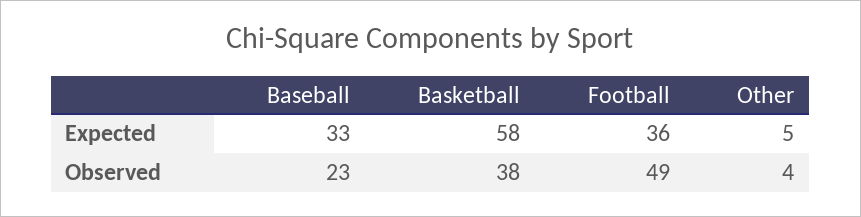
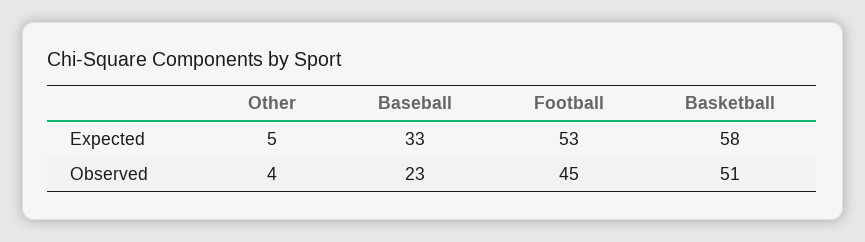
Football, Expected: 36 -> 53
Basketball, Observed: 38 -> 51
Football, Observed: 49 -> 45

